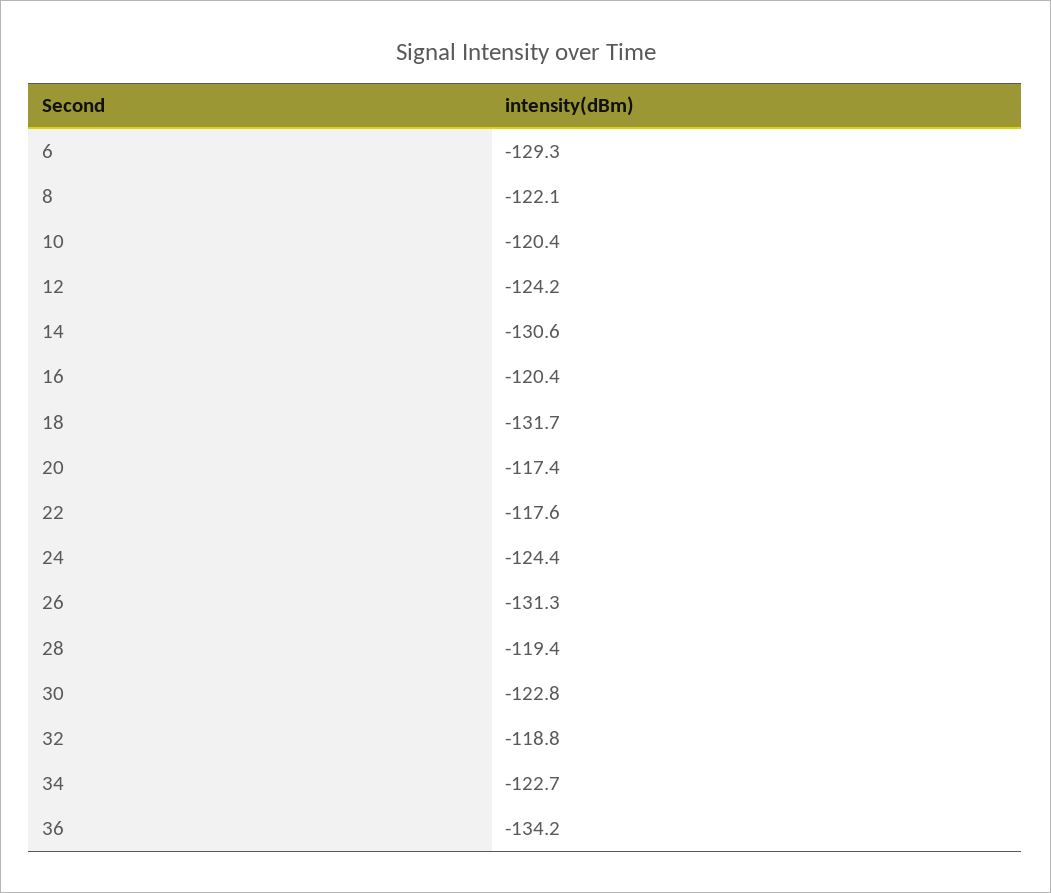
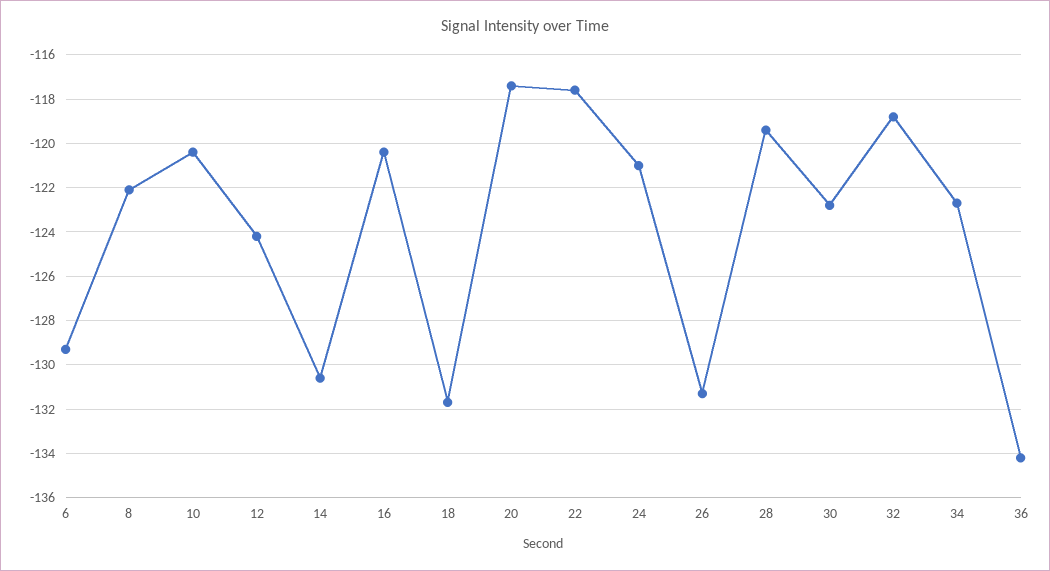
24: -124.4 -> -121

